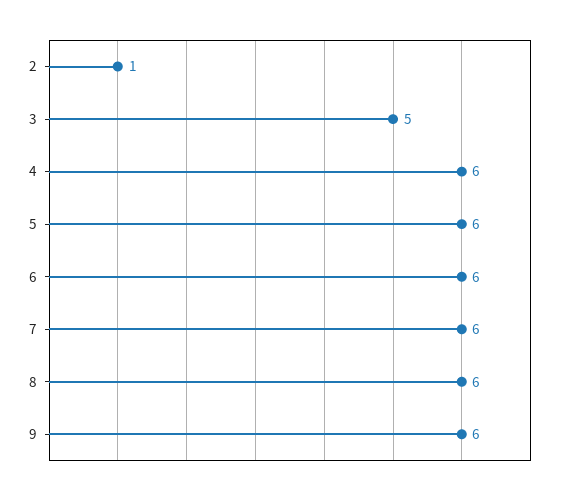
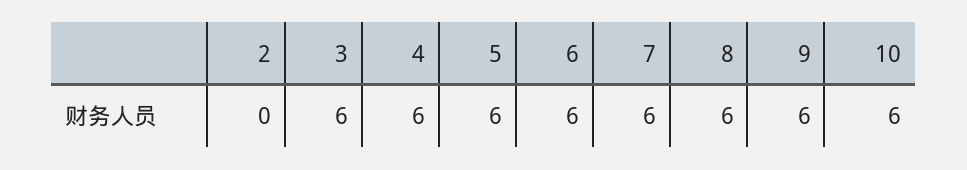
2: 1 -> 0
3: 5 -> 6
10: none -> 6

